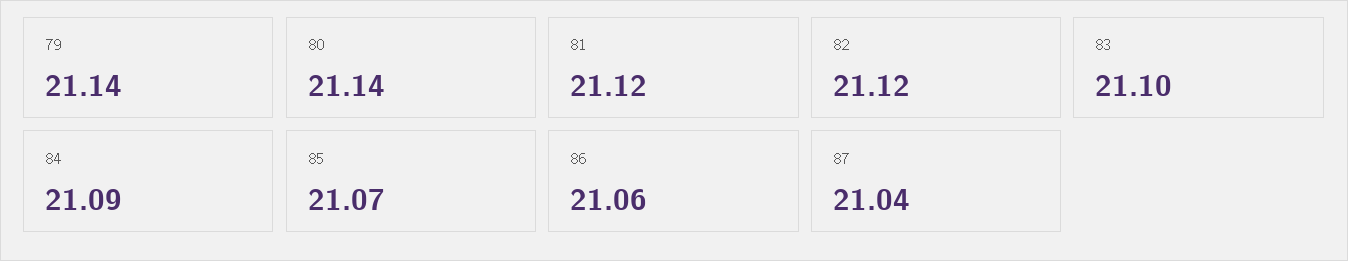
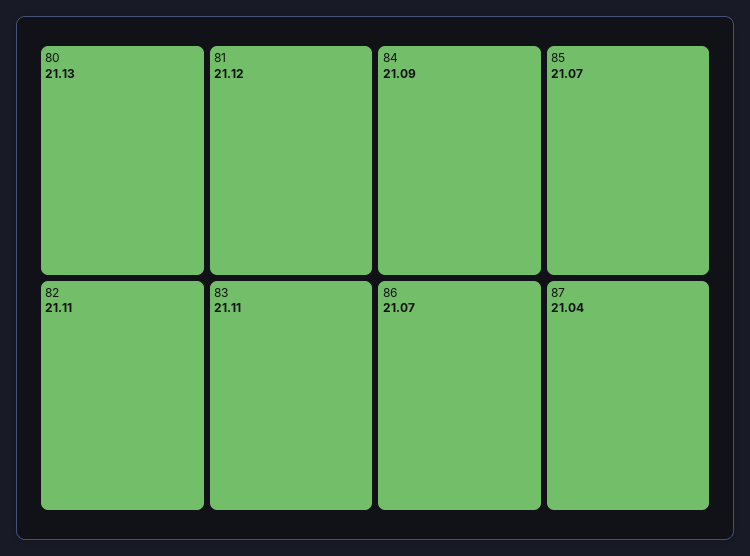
79: 21.14 -> none
80: 21.14 -> 21.13
82: 21.12 -> 21.11
83: 21.1 -> 21.11
86: 21.06 -> 21.07

